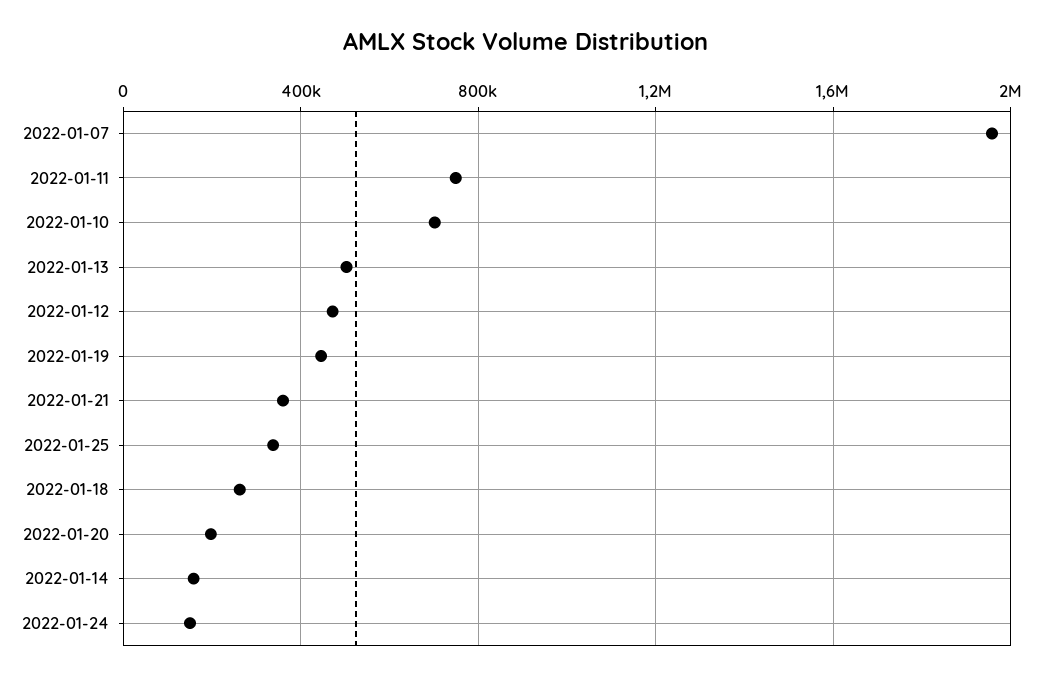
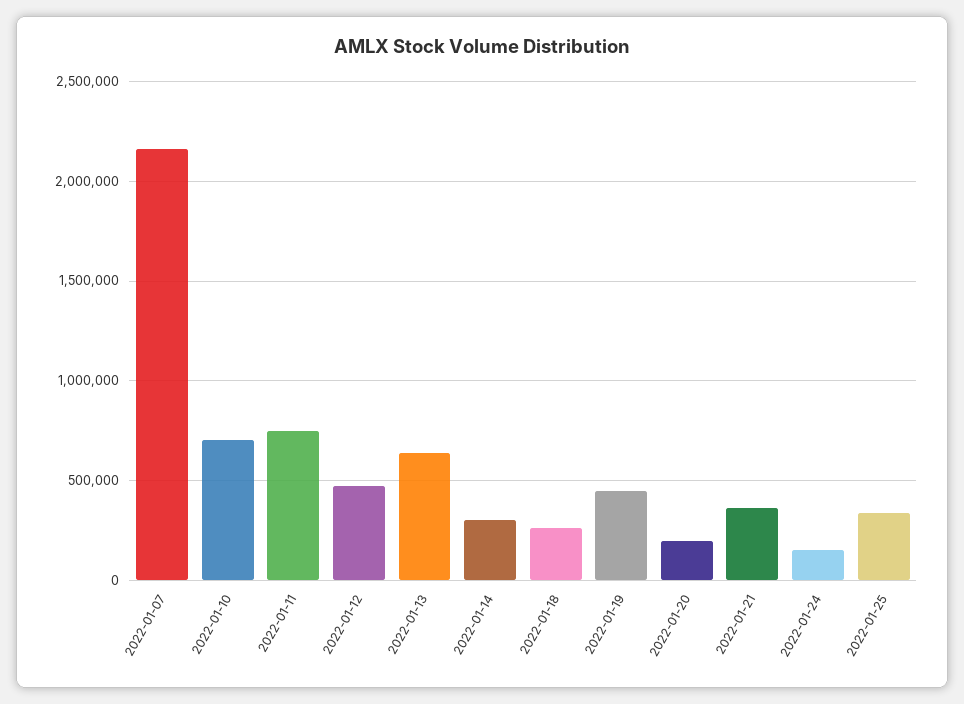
2022-01-07: 1950000 -> 2150000
2022-01-13: 500000 -> 650000
2022-01-14: 150000 -> 300000

